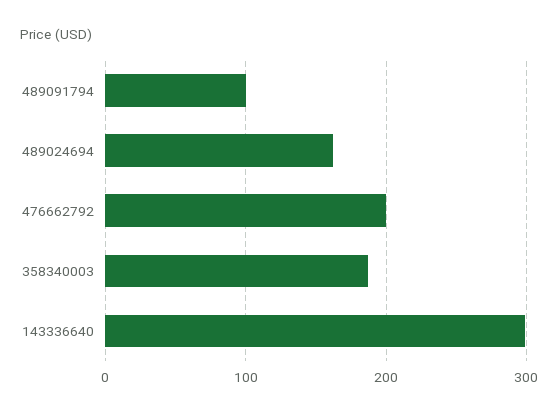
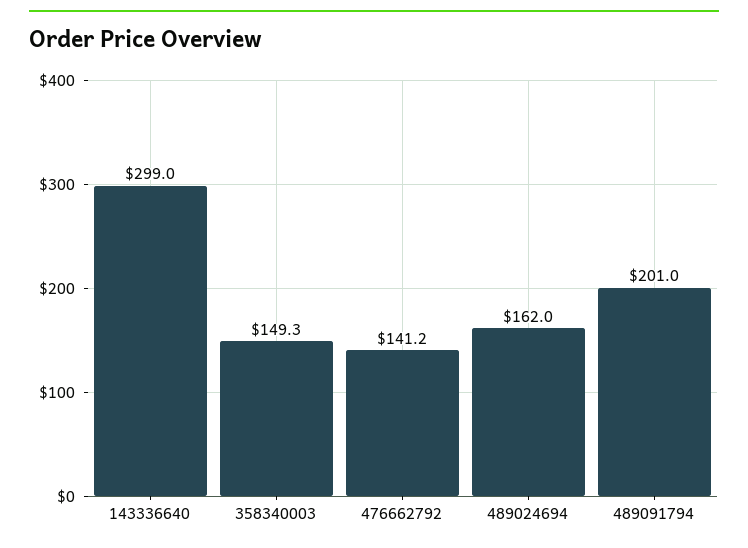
489091794: 100 -> 201
476662792: 200 -> 141.2
358340003: 190 -> 149.3

